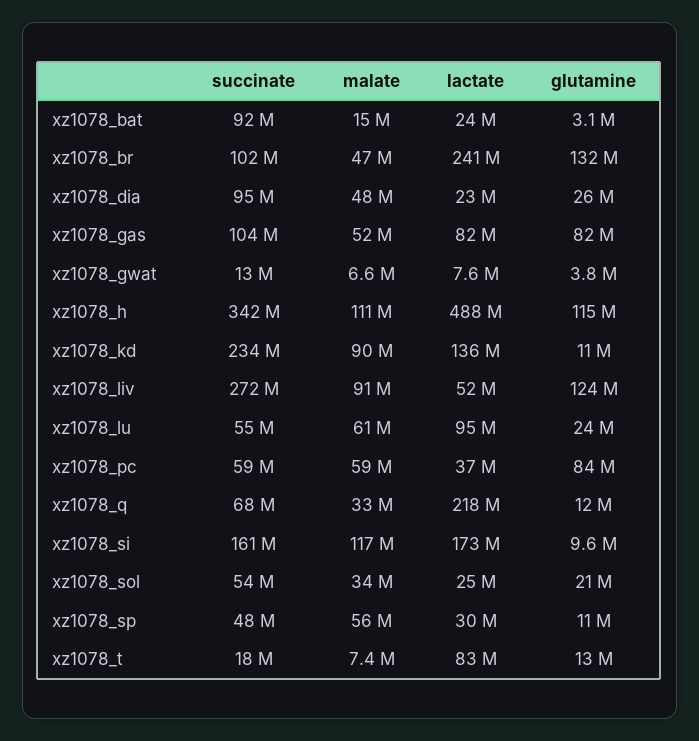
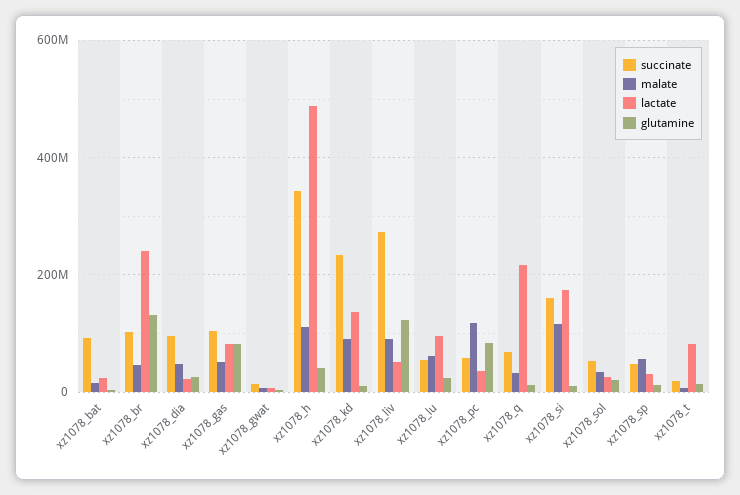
glutamine, xz1078_h: 115000000 -> 40000000
malate, xz1078_pc: 59000000 -> 120000000

